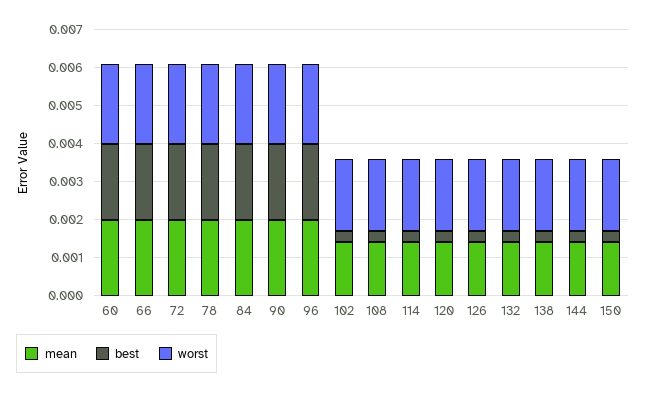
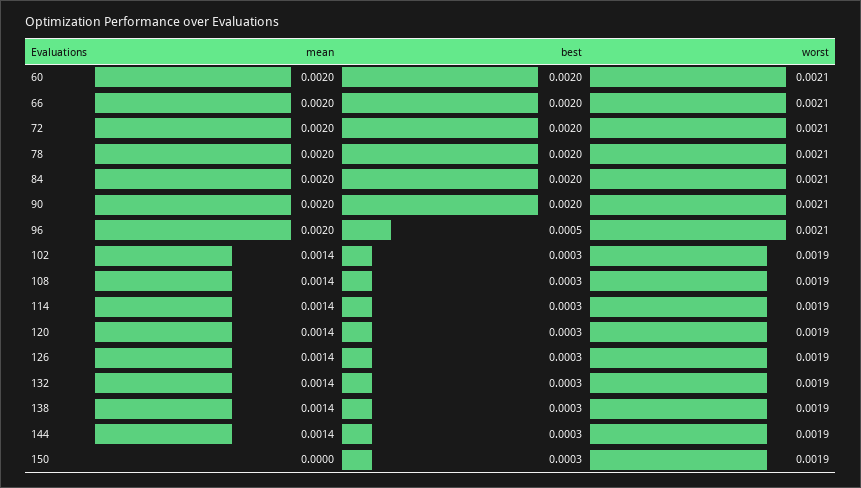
best, 96: 0.002 -> 0.0005
mean, 150: 0.0015 -> 0

